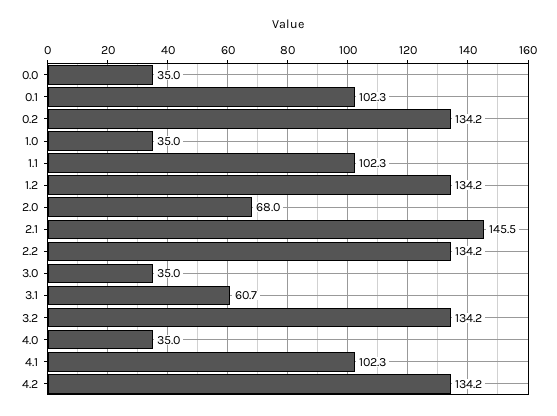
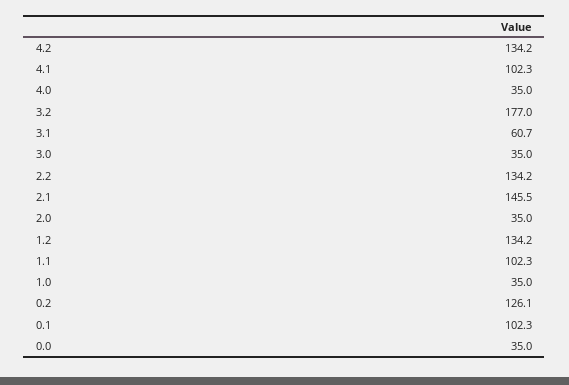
0.2: 134.2 -> 126.1
2.0: 68 -> 35
3.2: 134.2 -> 177

